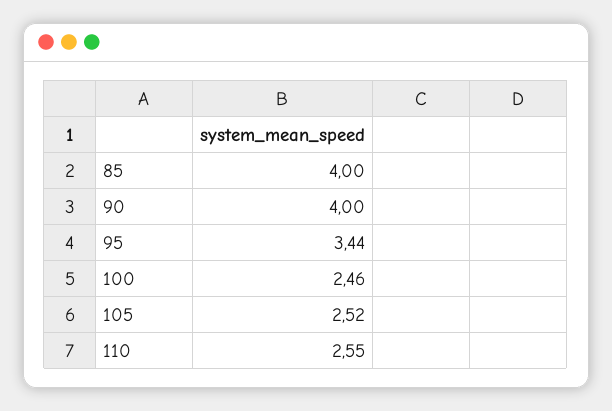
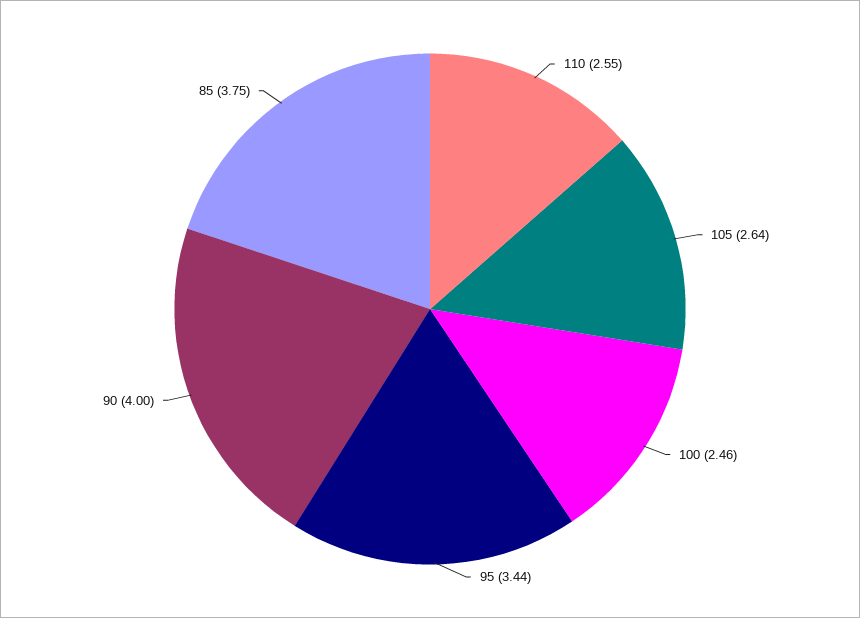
85: 4 -> 3.75
105: 2.52 -> 2.64

